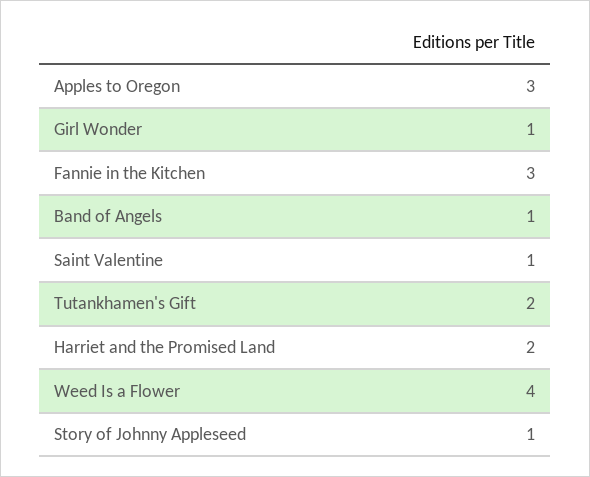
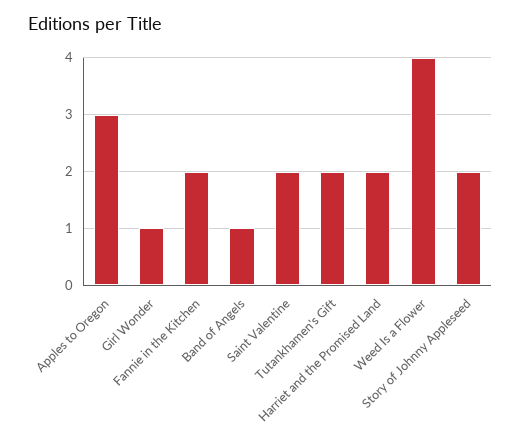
Fannie in the Kitchen: 3 -> 2
Saint Valentine: 1 -> 2
Story of Johnny Appleseed: 1 -> 2

